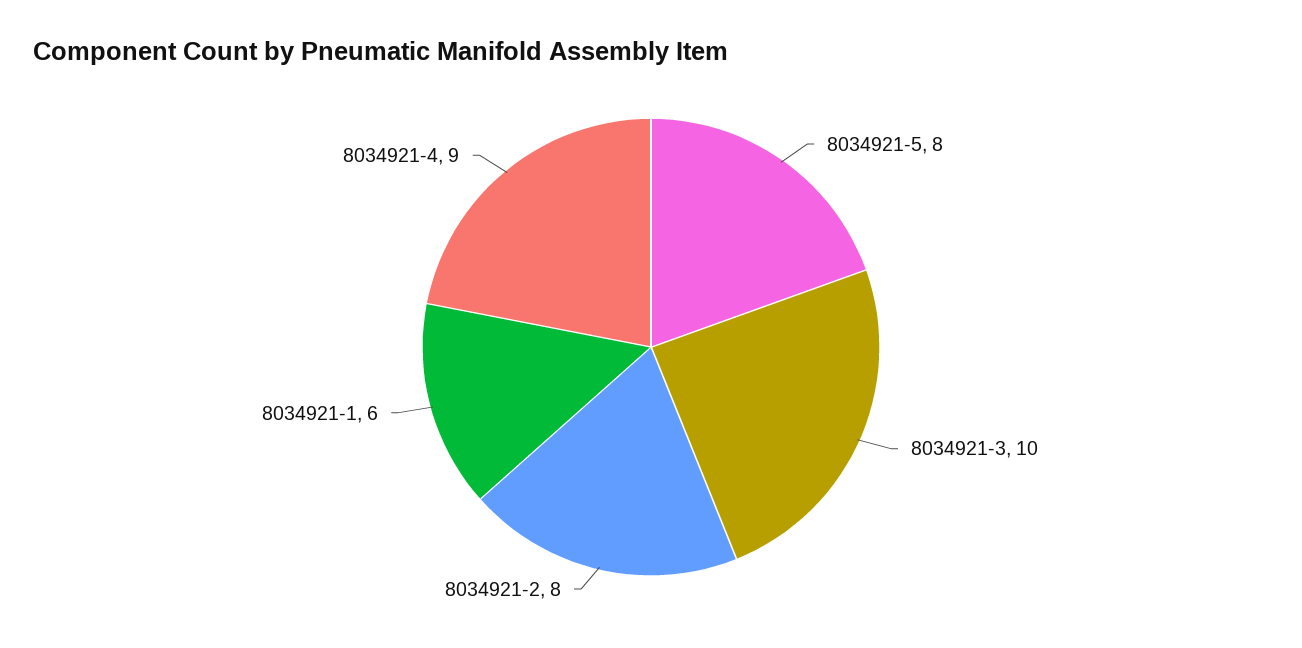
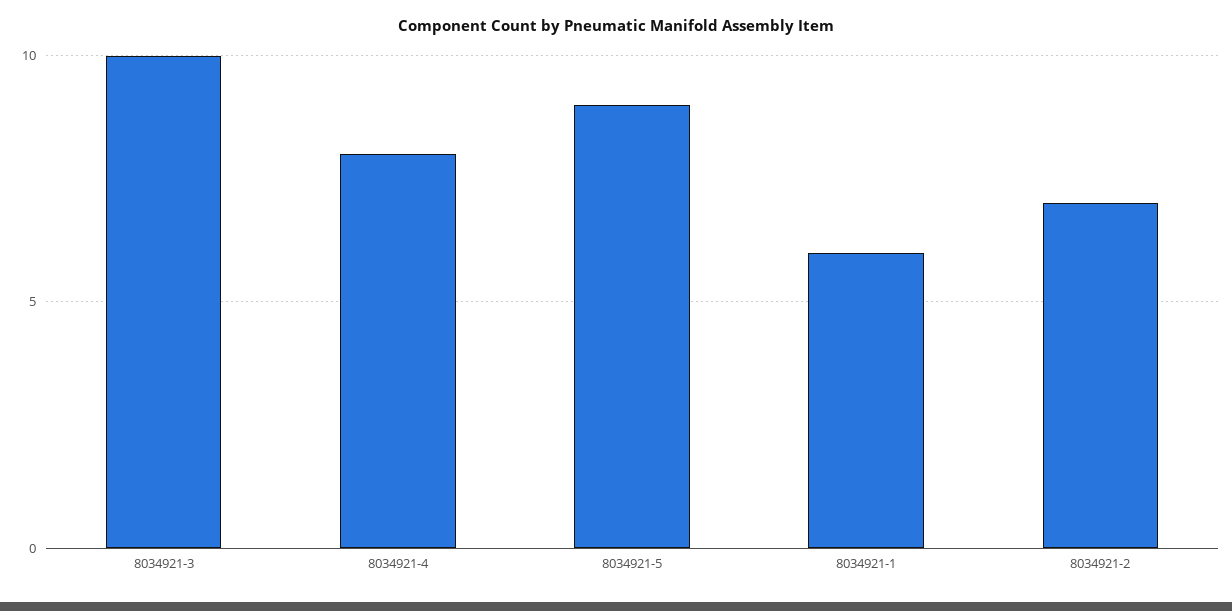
8034921-5: 8 -> 9
8034921-2: 8 -> 7
8034921-4: 9 -> 8

